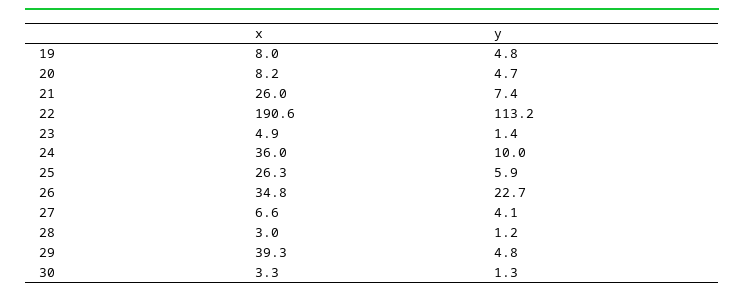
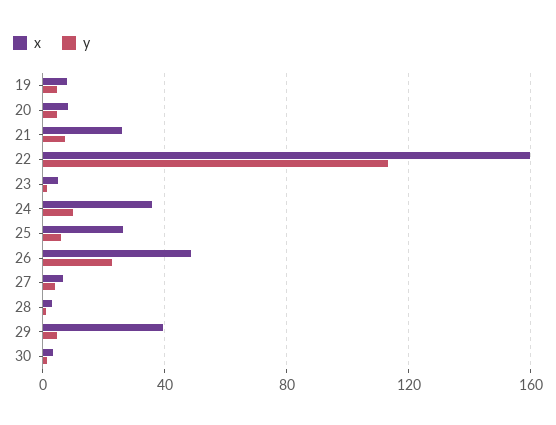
x, 22: 190.6 -> 160
x, 26: 34.8 -> 50

